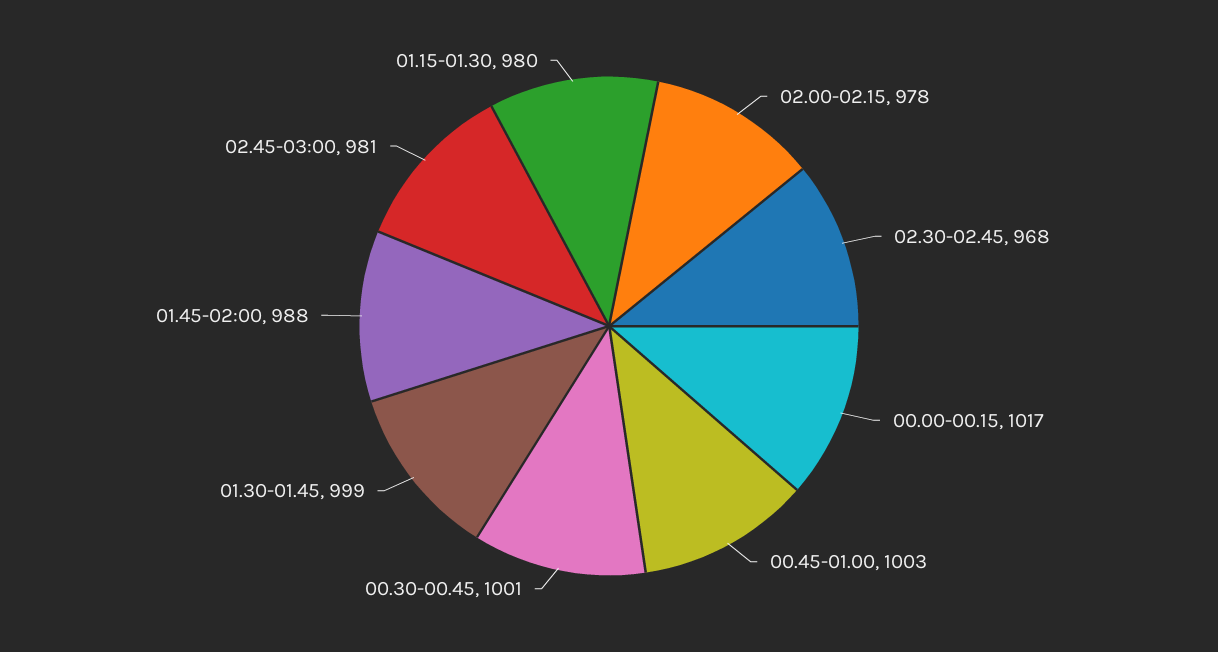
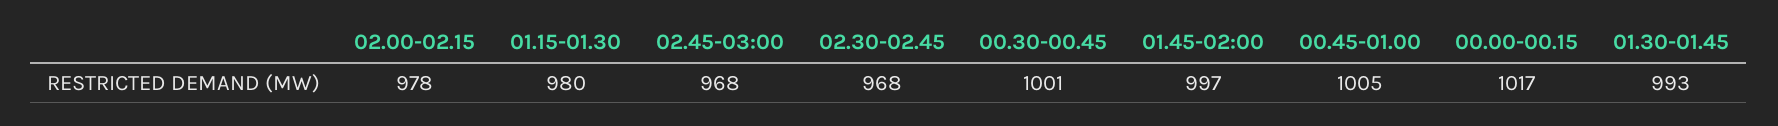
00.45-01.00: 1003 -> 1005
01.30-01.45: 999 -> 993
01.45-02:00: 988 -> 997
02.45-03:00: 981 -> 968

